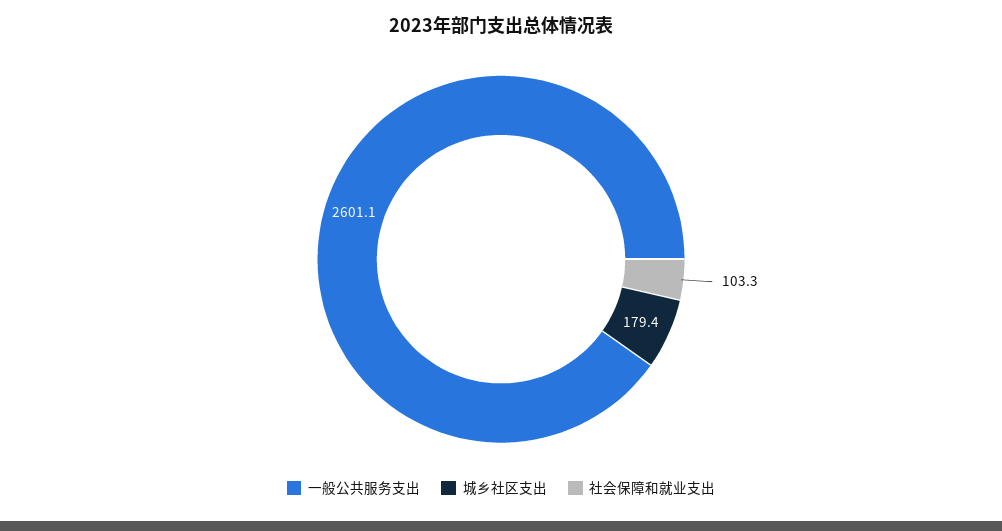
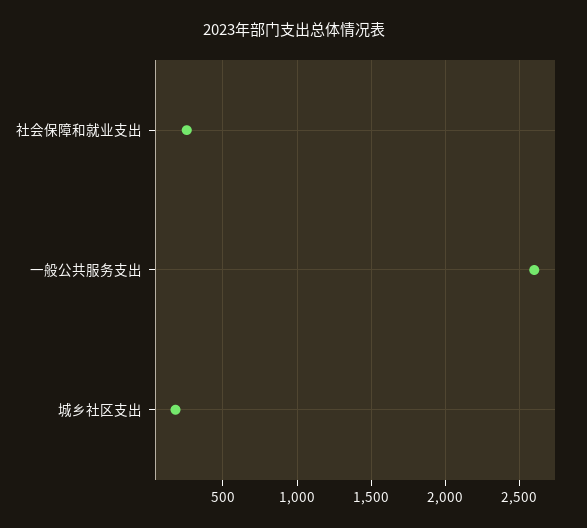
社会保障和就业支出: 103.3 -> 250

